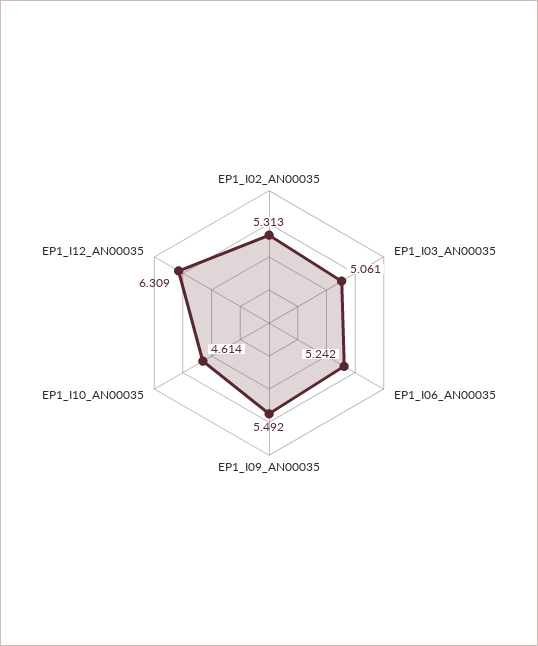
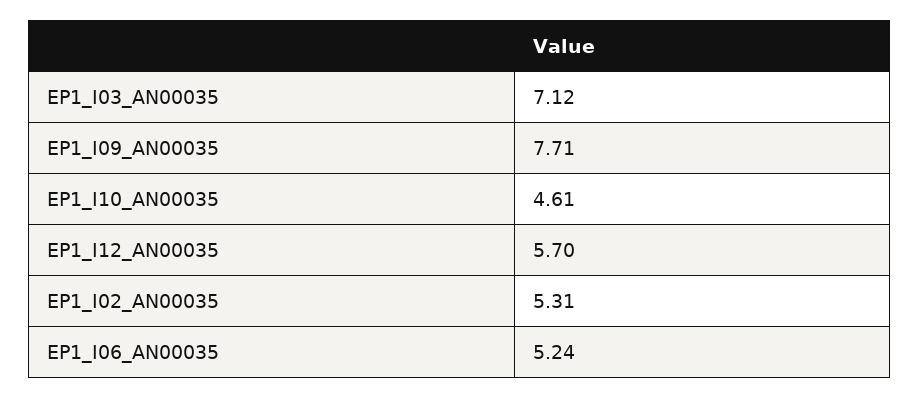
EP1_I03_AN00035: 5.061 -> 7.12
EP1_I09_AN00035: 5.492 -> 7.71
EP1_I12_AN00035: 6.309 -> 5.7

